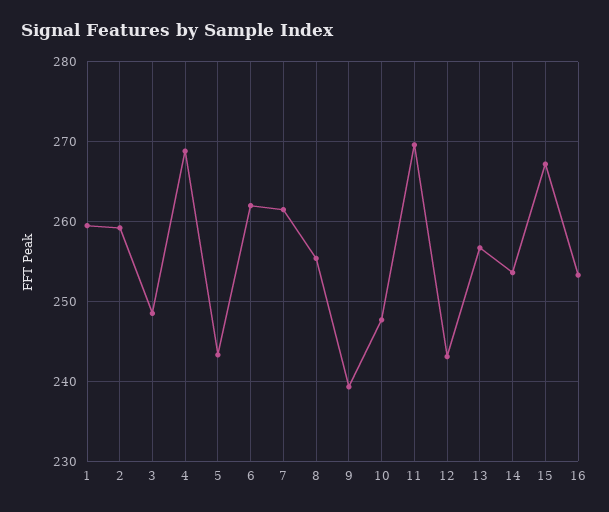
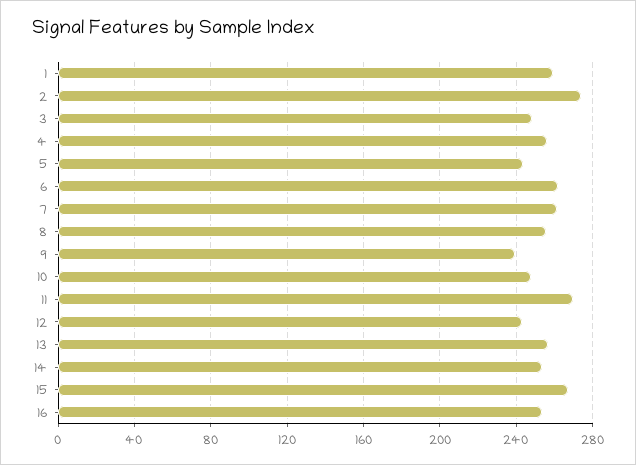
2: 259 -> 275
4: 269 -> 255

